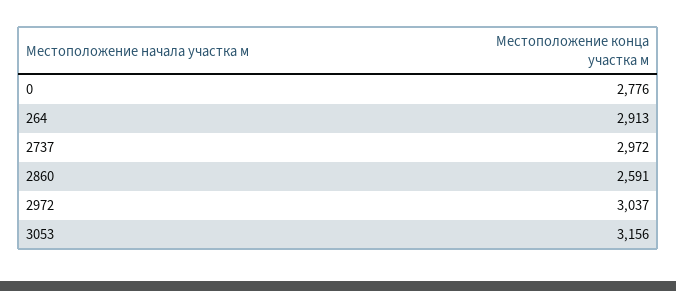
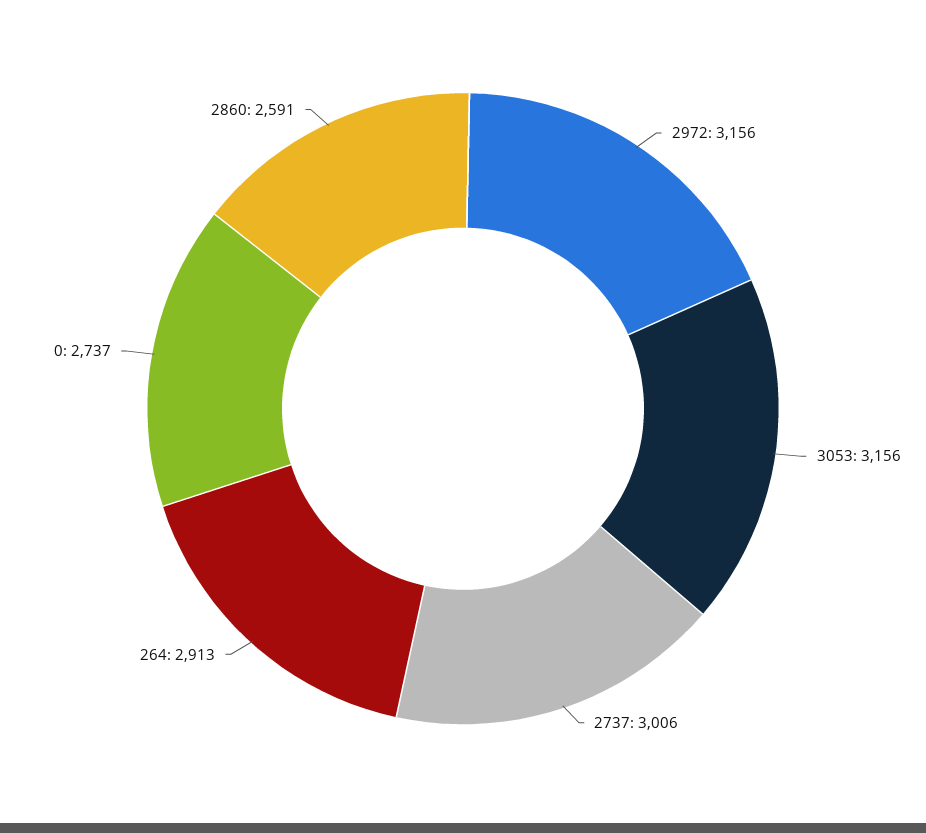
0: 2776 -> 2737
2737: 2972 -> 3006
2972: 3037 -> 3156

